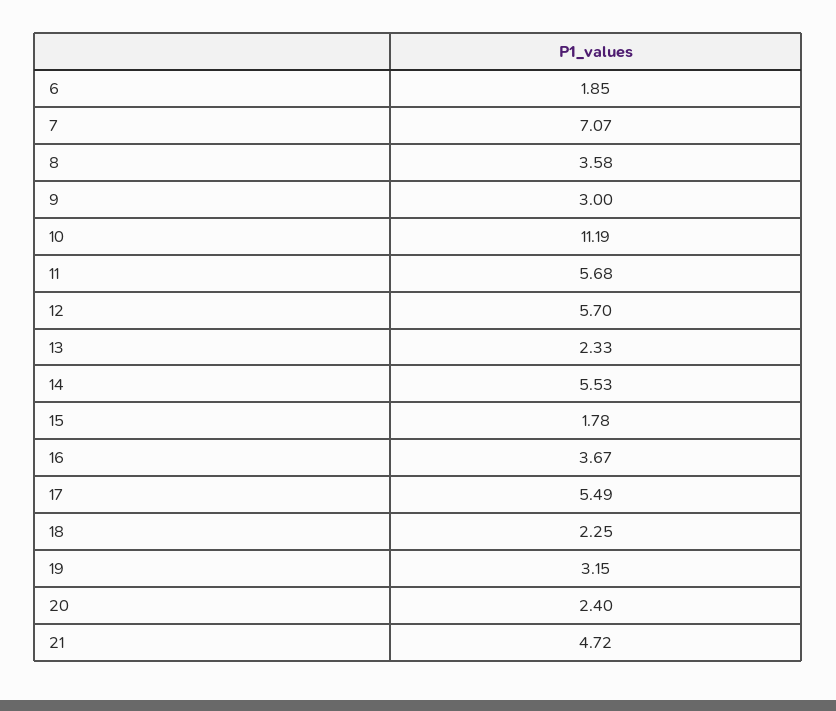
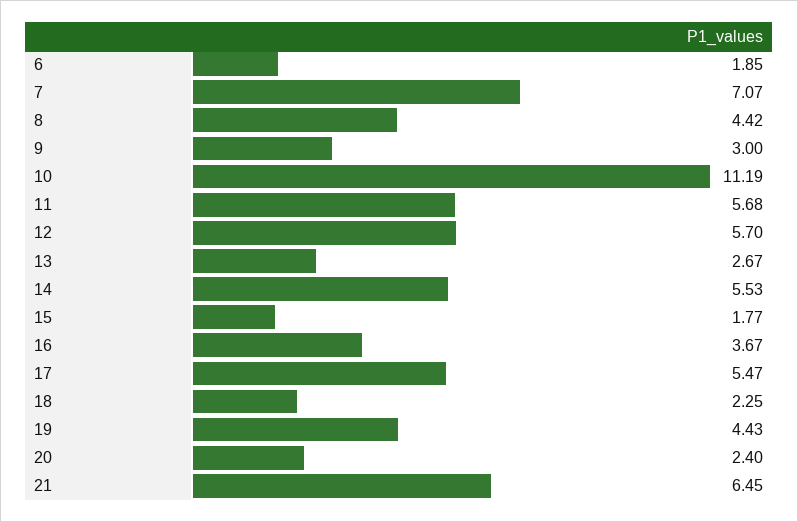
8: 3.58 -> 4.42
13: 2.33 -> 2.67
15: 1.78 -> 1.77
17: 5.49 -> 5.47
19: 3.15 -> 4.43
21: 4.72 -> 6.45

